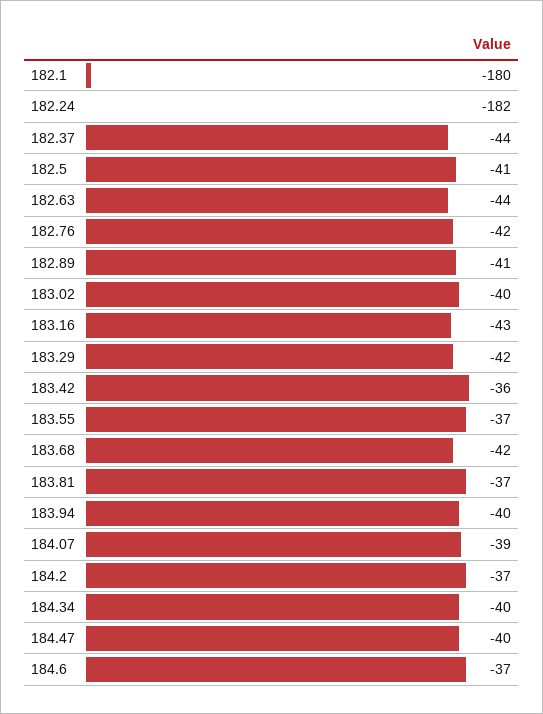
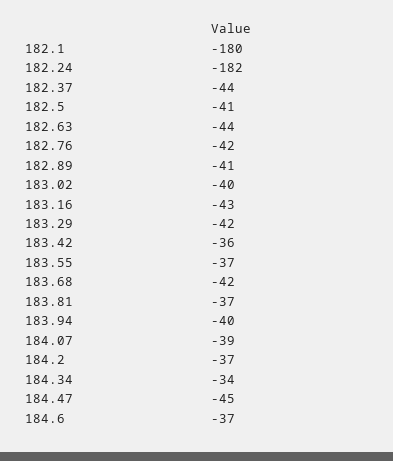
184.34: -40 -> -34
184.47: -40 -> -45

